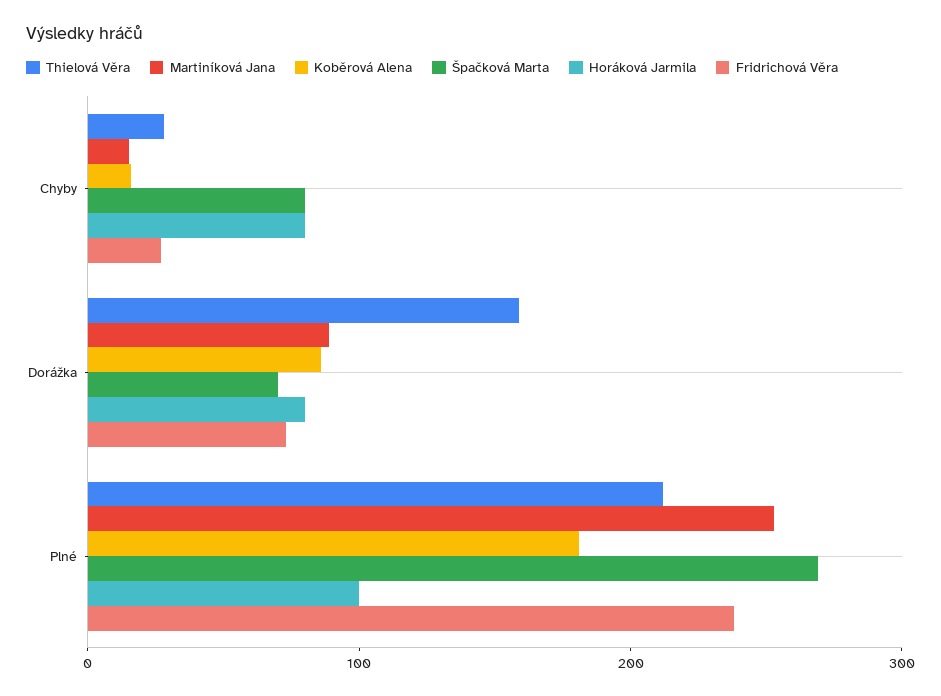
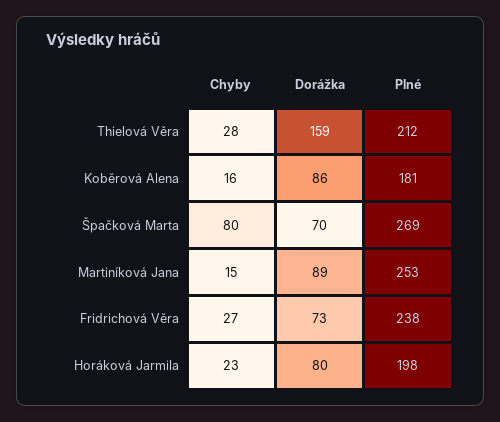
Horáková Jarmila, Chyby: 80 -> 23
Horáková Jarmila, Plné: 100 -> 198

